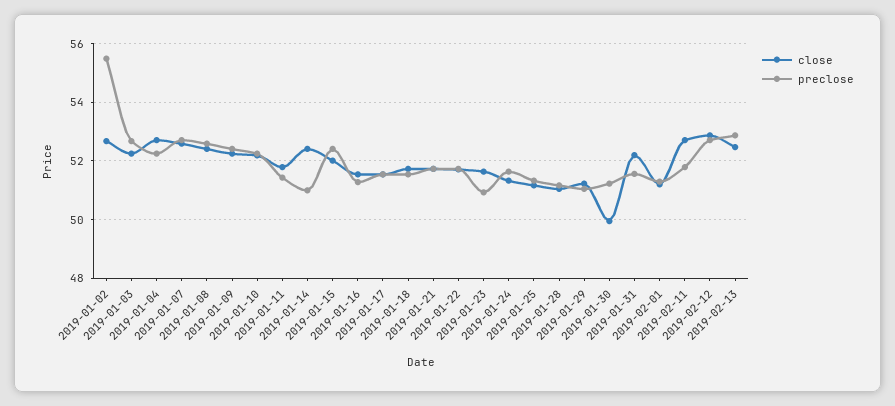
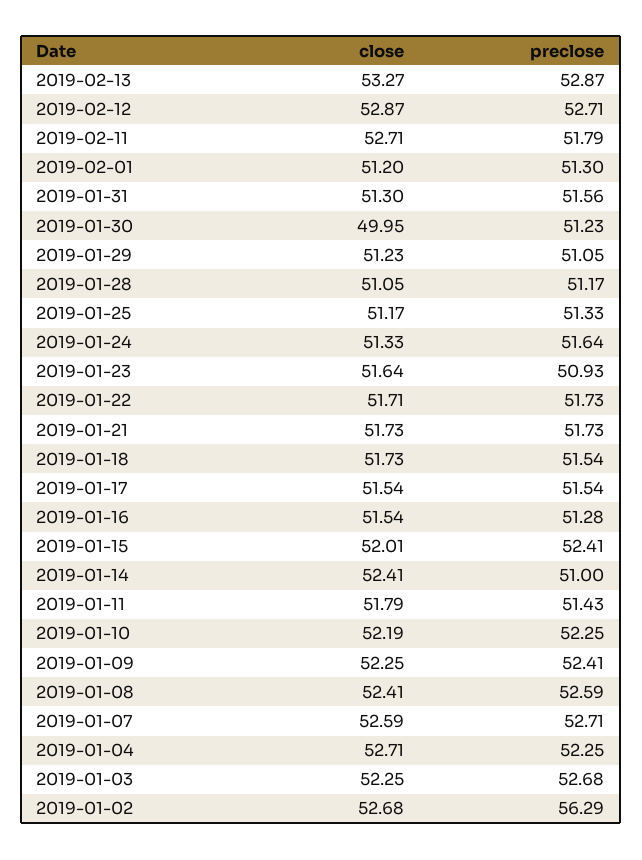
preclose, 2019-01-02: 55.5 -> 56.29
close, 2019-01-31: 52.25 -> 51.3
close, 2019-02-13: 52.5 -> 53.27

